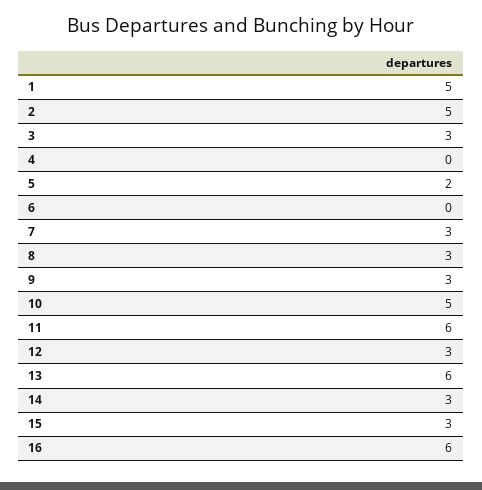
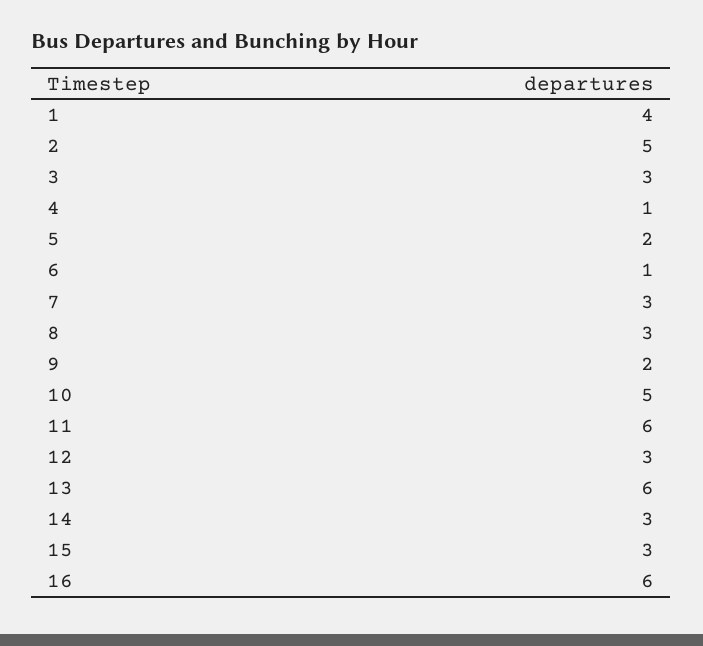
1: 5 -> 4
4: 0 -> 1
6: 0 -> 1
9: 3 -> 2

